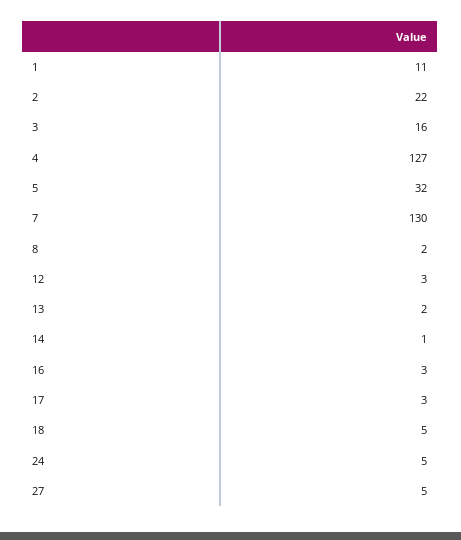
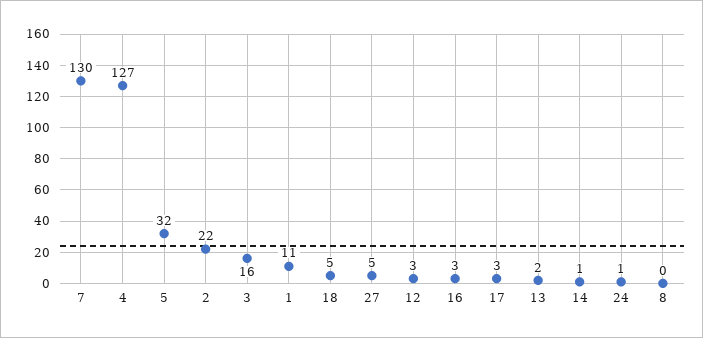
8: 2 -> 0
24: 5 -> 1

